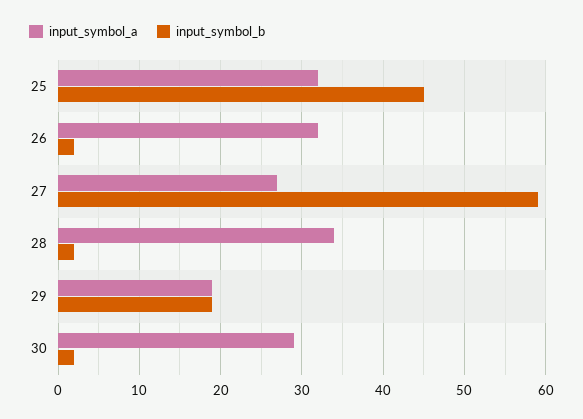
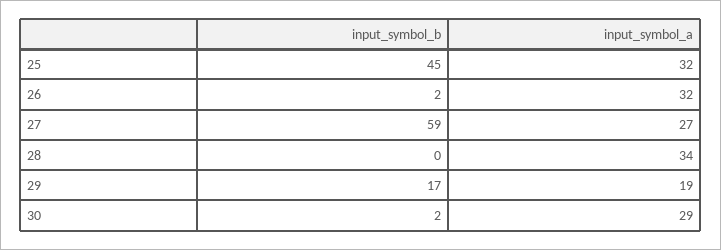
input_symbol_b, 28: 2 -> 0
input_symbol_b, 29: 19 -> 17

